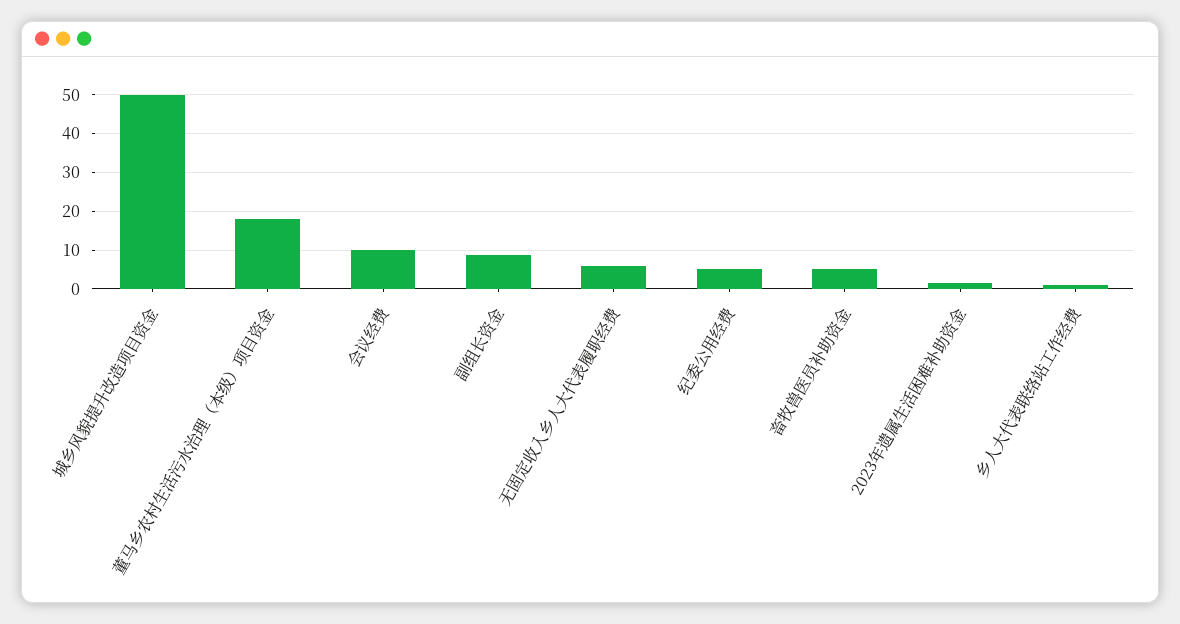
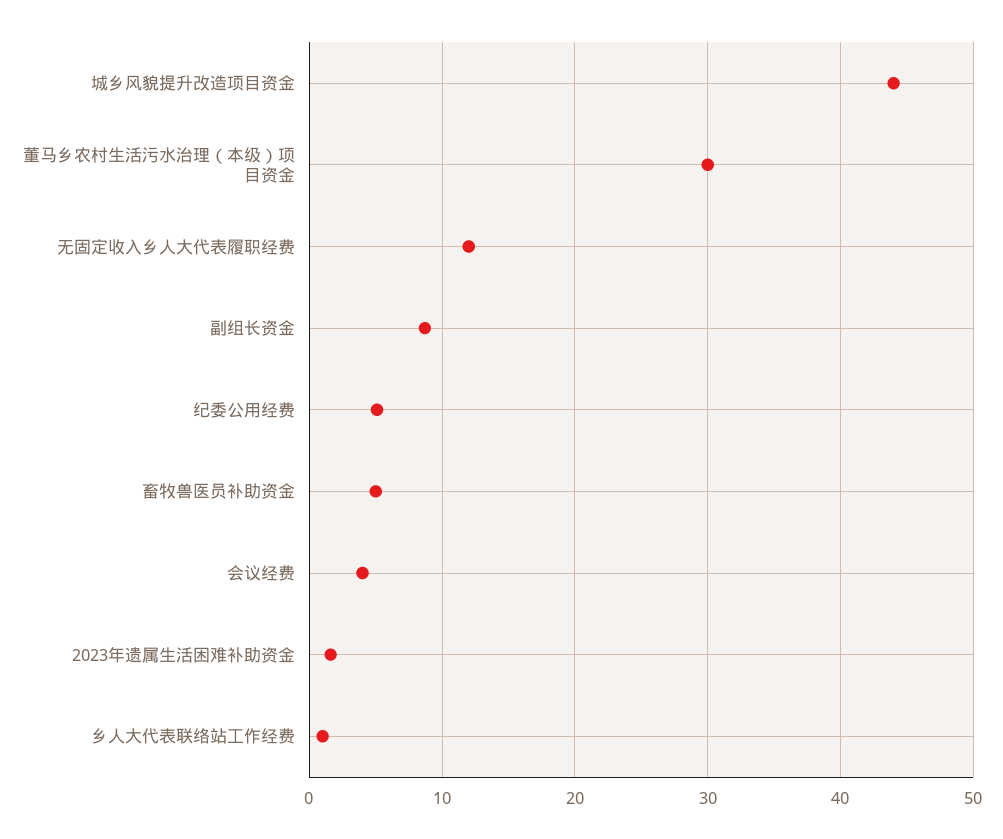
城乡风貌提升改造项目资金: 50 -> 44
董马乡农村生活污水治理（本级）项目资金: 18 -> 30
会议经费: 10 -> 4
无固定收入乡人大代表履职经费: 6 -> 12

